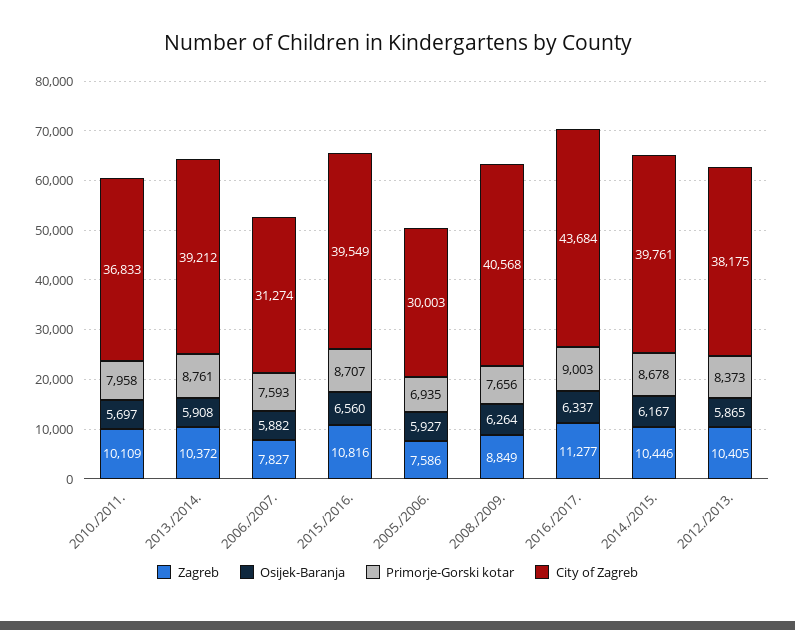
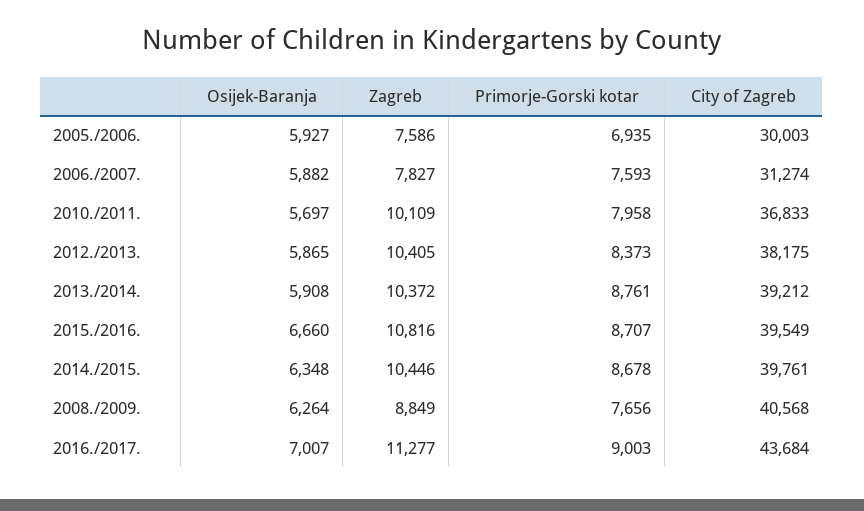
Osijek-Baranja, 2015./2016.: 6560 -> 6660
Osijek-Baranja, 2016./2017.: 6337 -> 7007
Osijek-Baranja, 2014./2015.: 6167 -> 6348

